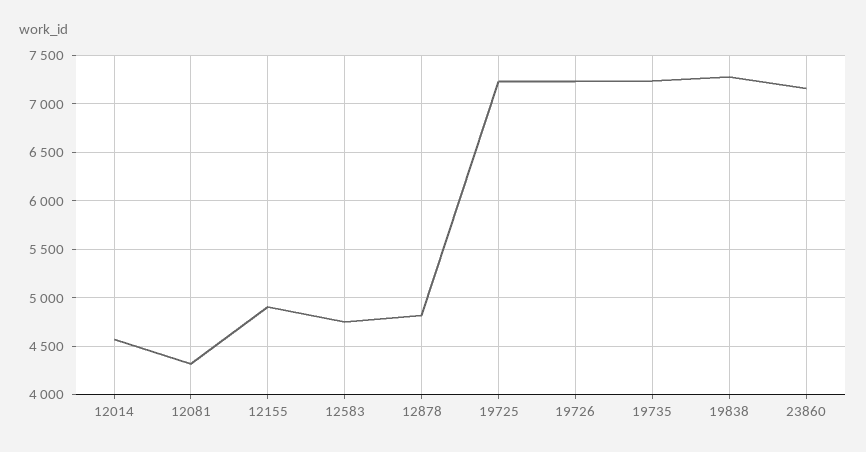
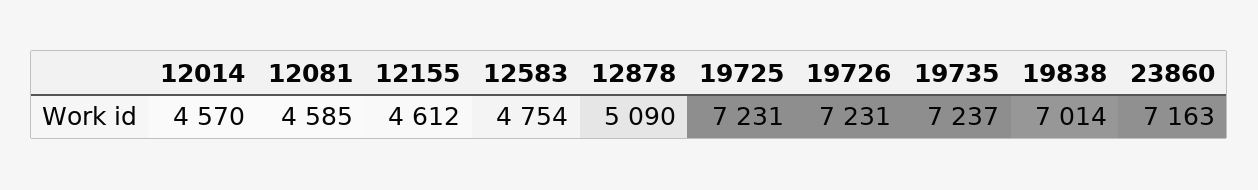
12081: 4300 -> 4585
12155: 4900 -> 4612
12878: 4800 -> 5090
19838: 7300 -> 7014

